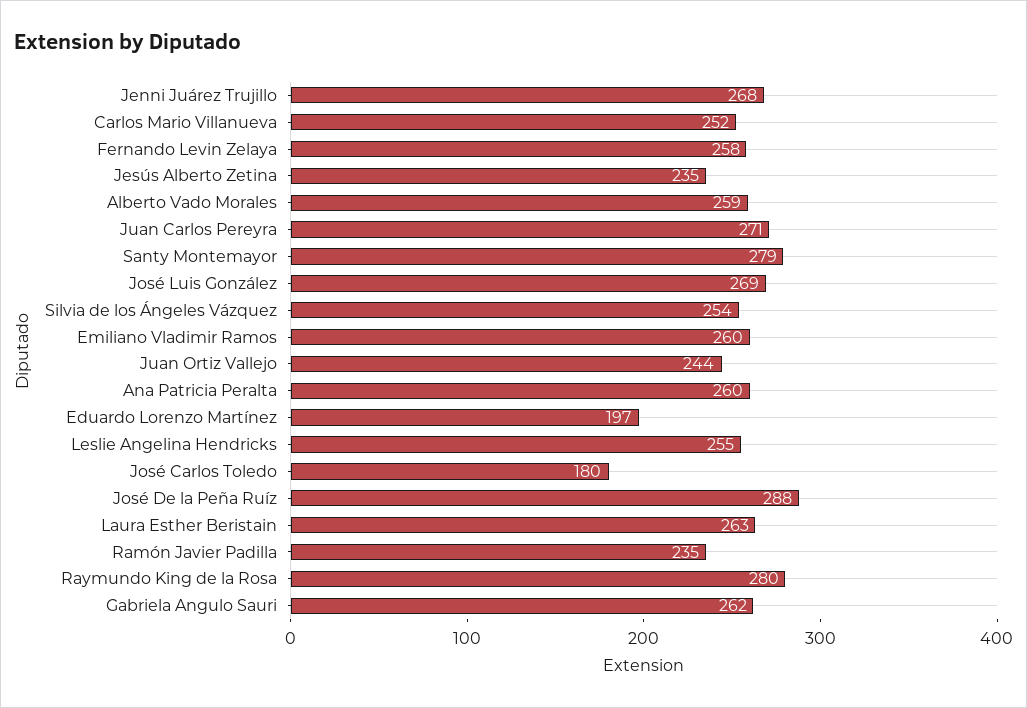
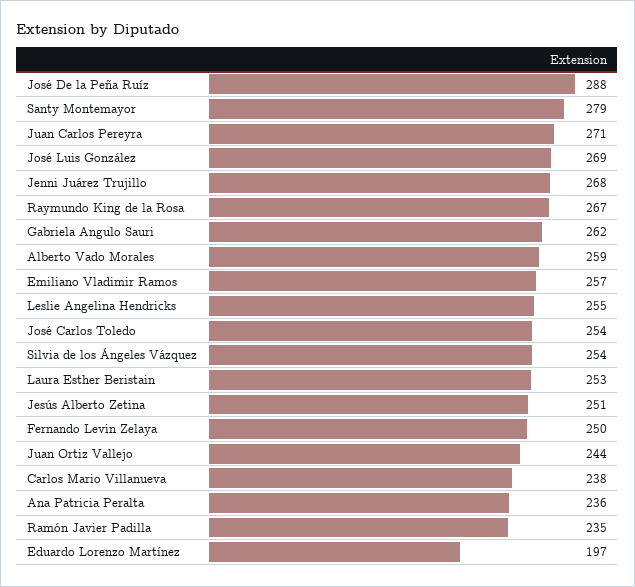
Carlos Mario Villanueva: 252 -> 238
Fernando Levin Zelaya: 258 -> 250
Jesús Alberto Zetina: 235 -> 251
Emiliano Vladimir Ramos: 260 -> 257
Ana Patricia Peralta: 260 -> 236
José Carlos Toledo: 180 -> 254
Laura Esther Beristain: 263 -> 253
Raymundo King de la Rosa: 280 -> 267

